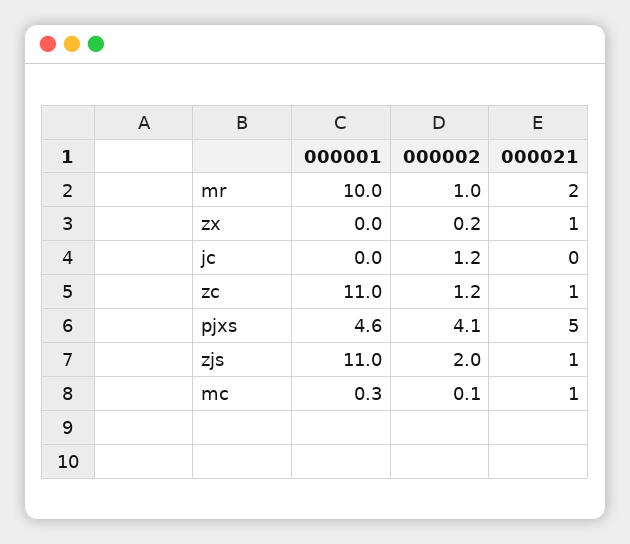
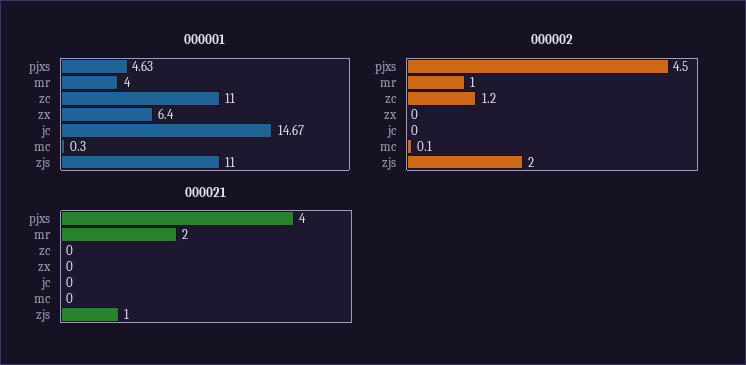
000001, mr: 10 -> 4
000001, zx: 0 -> 6.4
000002, zx: 0.2 -> 0
000021, zx: 1 -> 0
000001, jc: 0 -> 14.67
000002, jc: 1.2 -> 0
000021, zc: 1 -> 0
000002, pjxs: 4.1 -> 4.5
000021, pjxs: 5 -> 4
000021, mc: 1 -> 0

